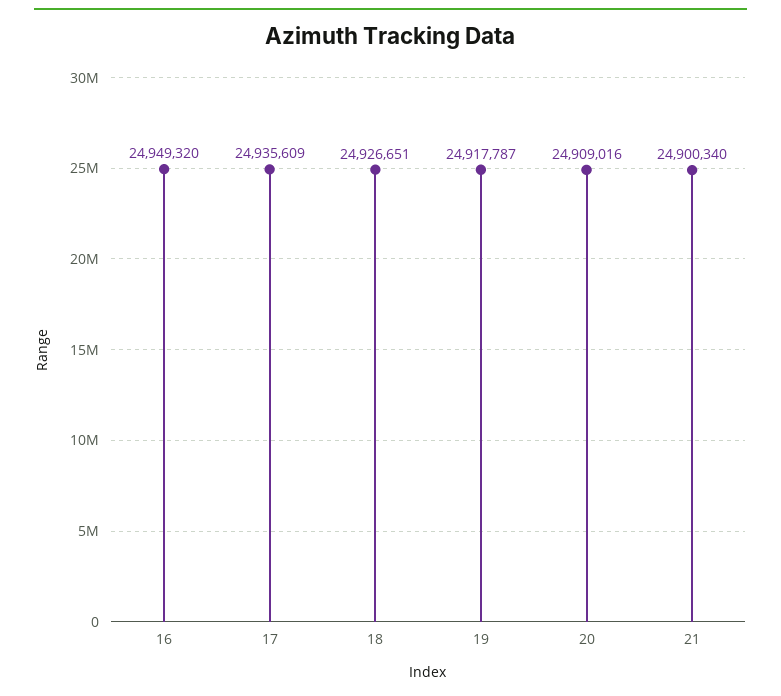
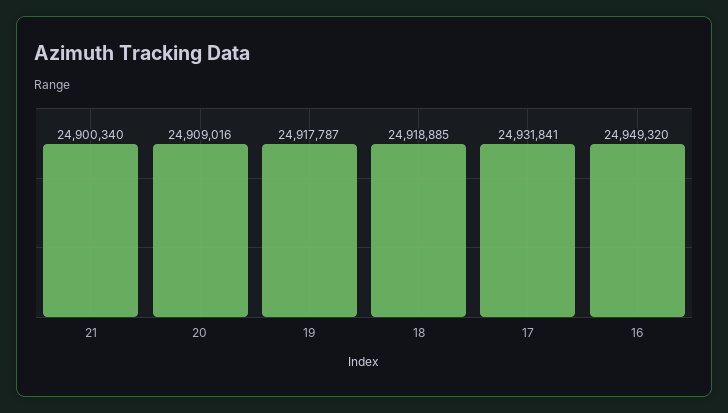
17: 24935609 -> 24931841
18: 24926651 -> 24918885

